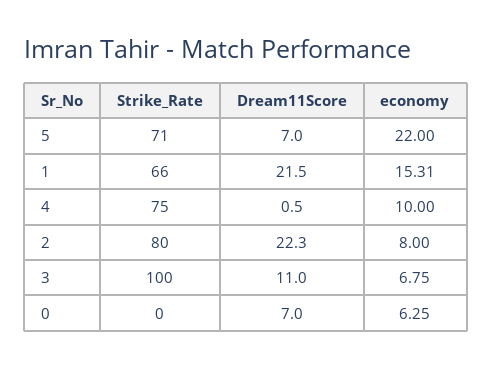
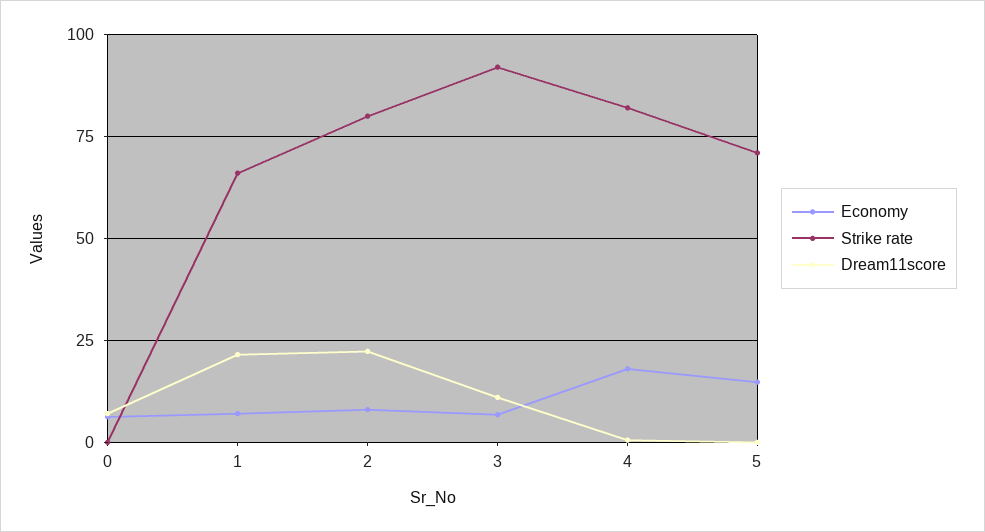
Dream11Score, 5: 7 -> 0
economy, 5: 22 -> 15
economy, 1: 15.31 -> 7.5
Strike_Rate, 4: 75 -> 82.5
economy, 4: 10 -> 17.5
Strike_Rate, 3: 100 -> 92.5

